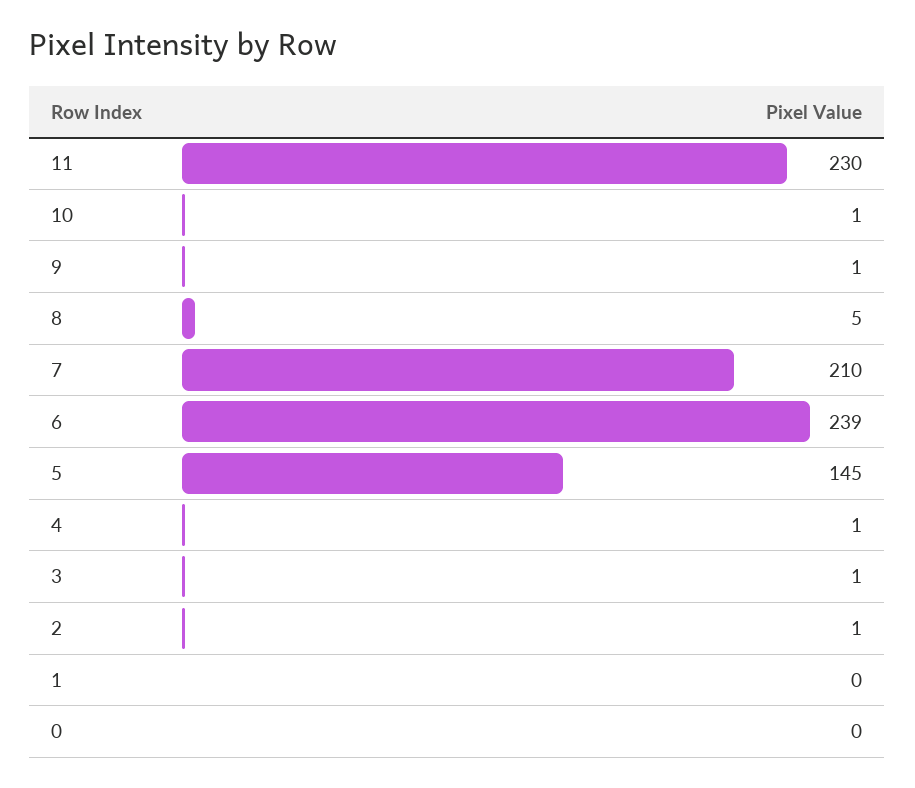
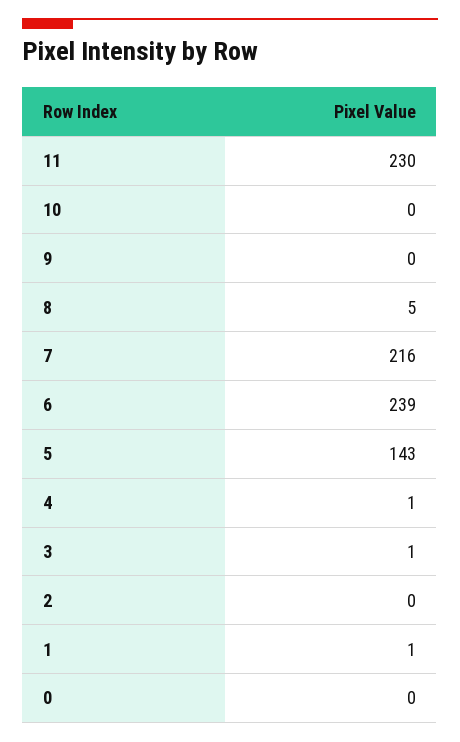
10: 1 -> 0
9: 1 -> 0
7: 210 -> 216
5: 145 -> 143
2: 1 -> 0
1: 0 -> 1

